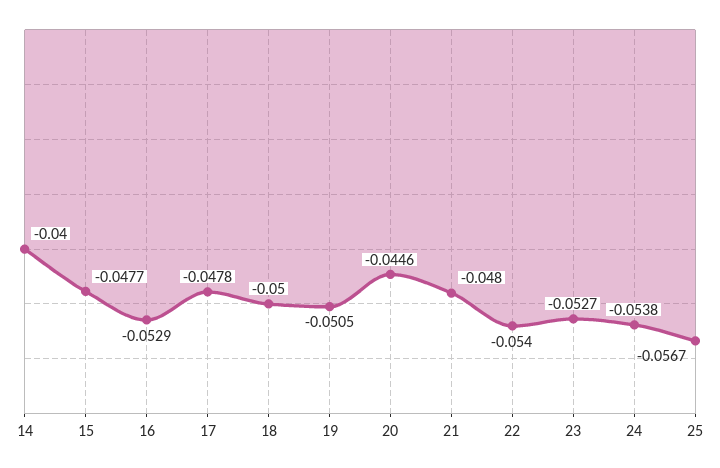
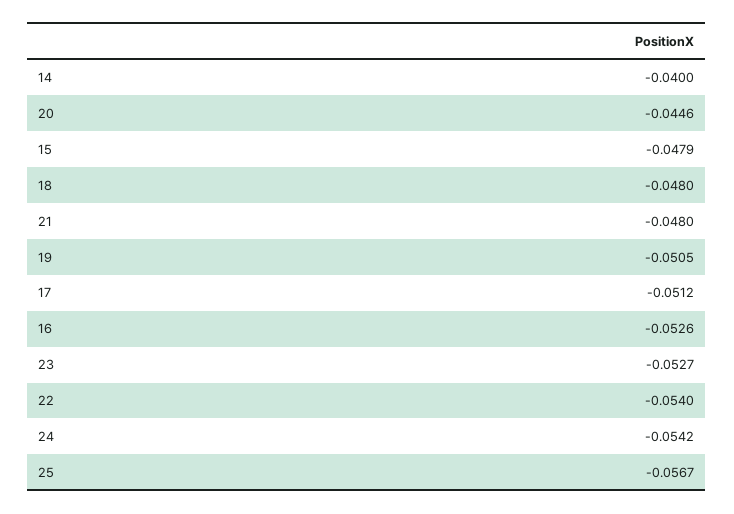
15: -0.0477 -> -0.0479
16: -0.0529 -> -0.0526
17: -0.0478 -> -0.0512
18: -0.05 -> -0.048
24: -0.0538 -> -0.0542

